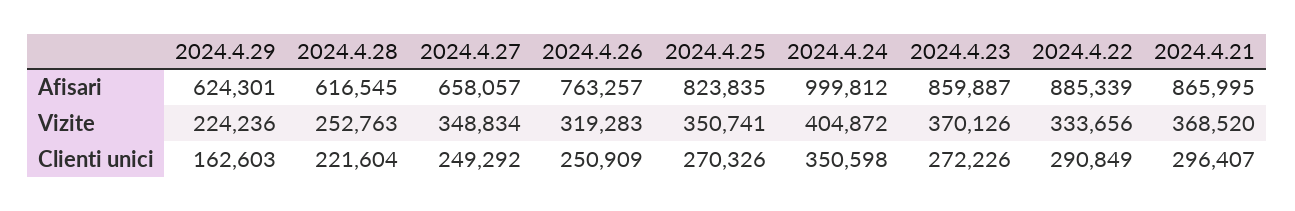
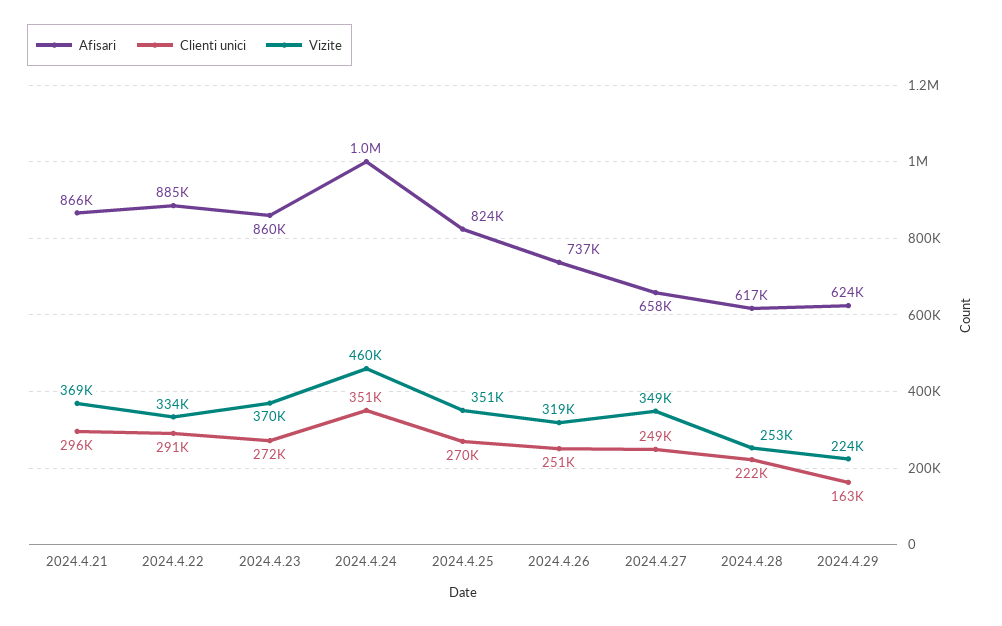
Afisari, 2024.4.26: 763257 -> 737000
Vizite, 2024.4.24: 404872 -> 460000

